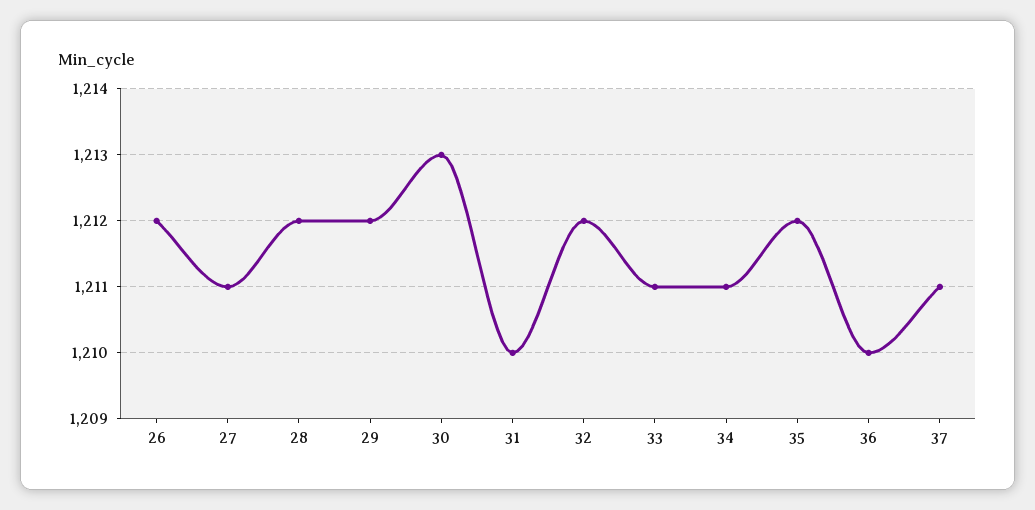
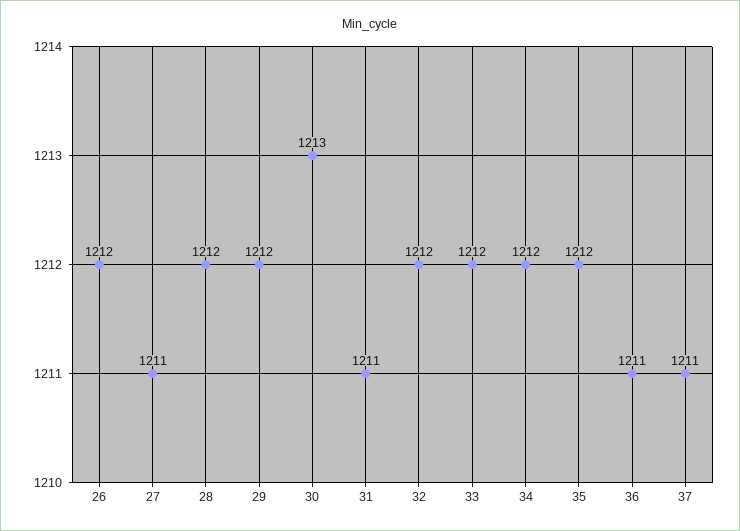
31: 1210 -> 1211
33: 1211 -> 1212
34: 1211 -> 1212
36: 1210 -> 1211

